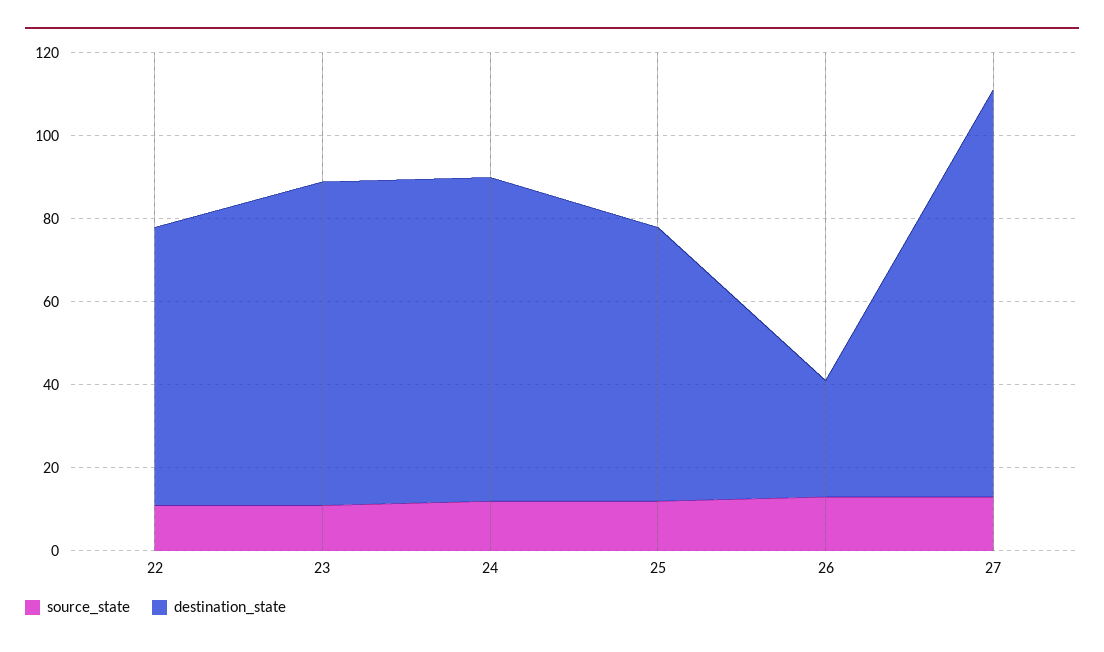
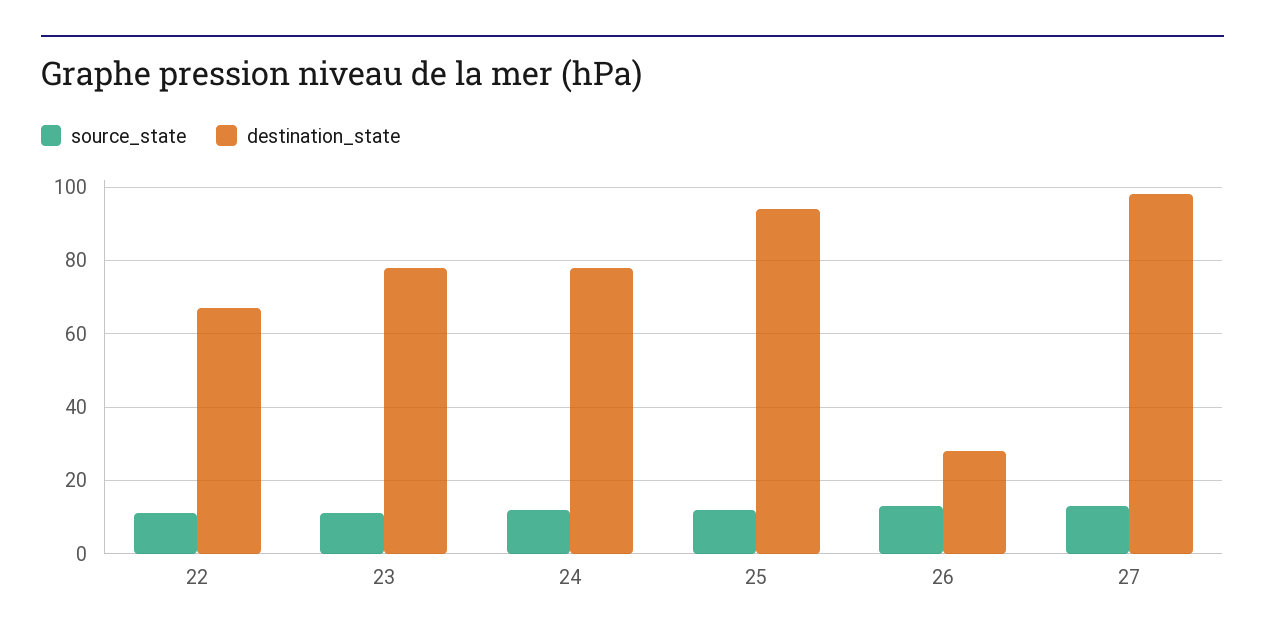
destination_state, 25: 65 -> 95

